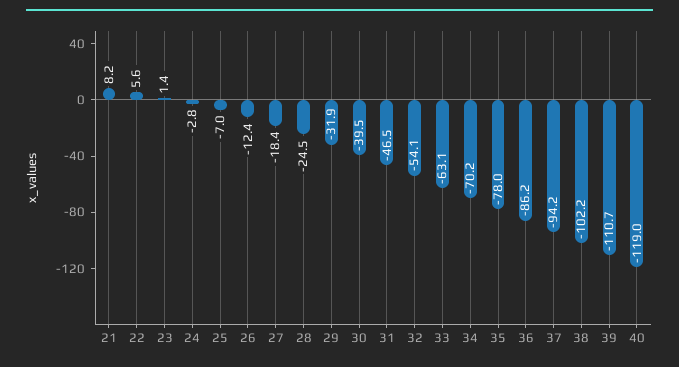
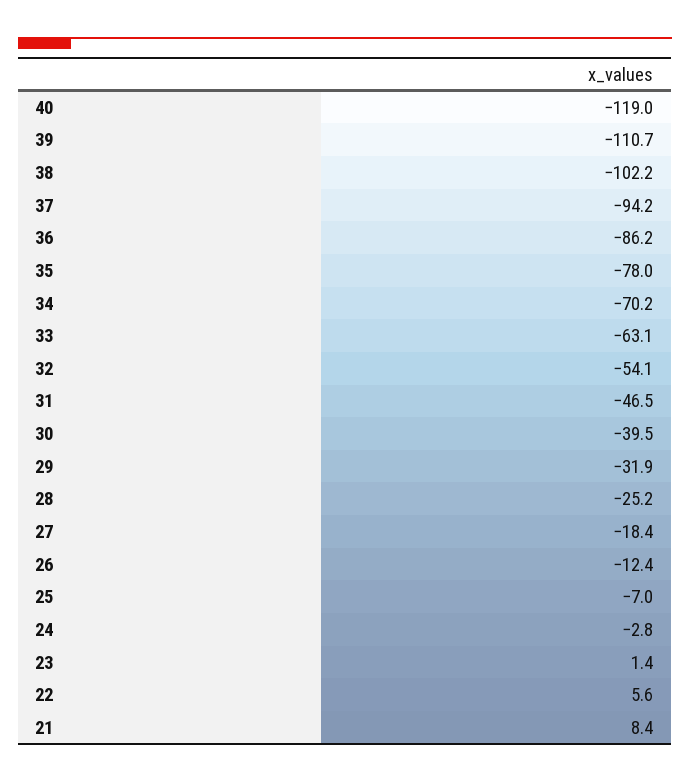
21: 8.2 -> 8.4
28: -24.5 -> -25.2

